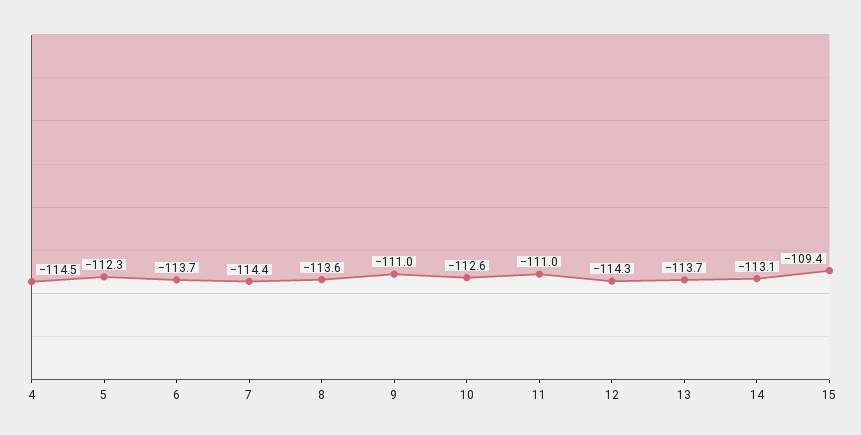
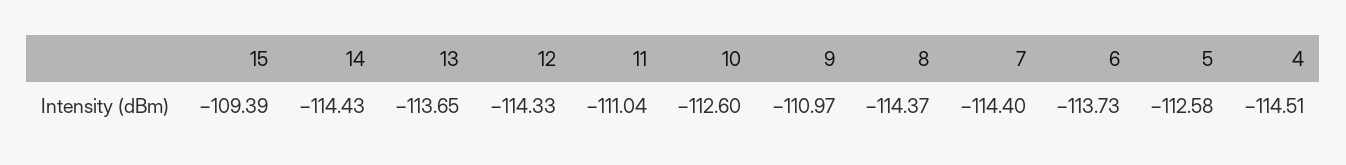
5: -112.3 -> -112.58
8: -113.6 -> -114.37
14: -113.1 -> -114.43

